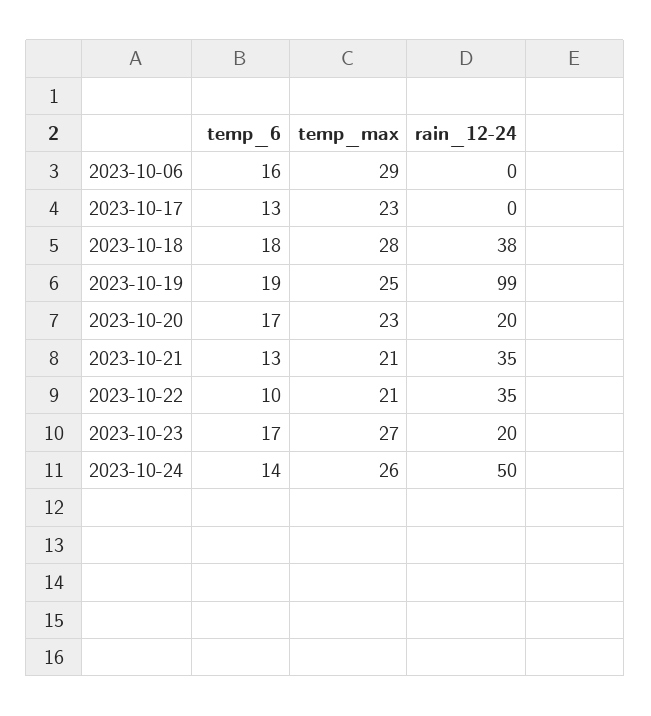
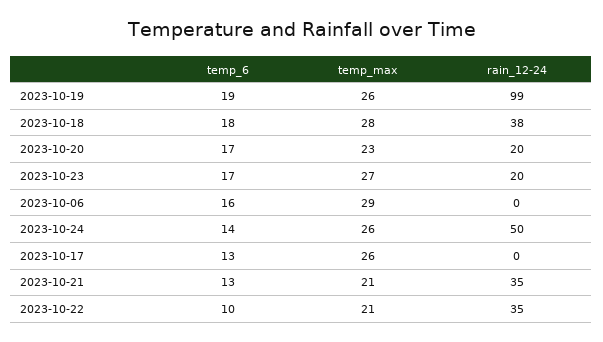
temp_max, 2023-10-17: 23 -> 26
temp_max, 2023-10-19: 25 -> 26

